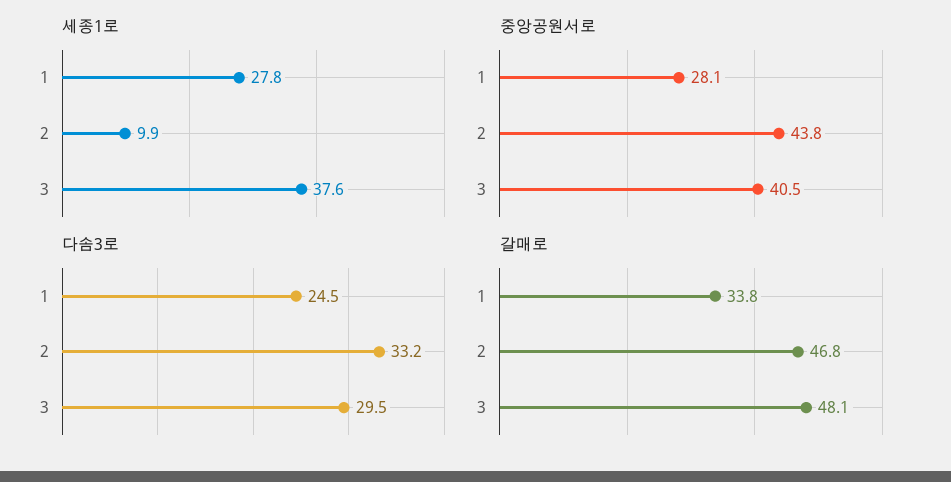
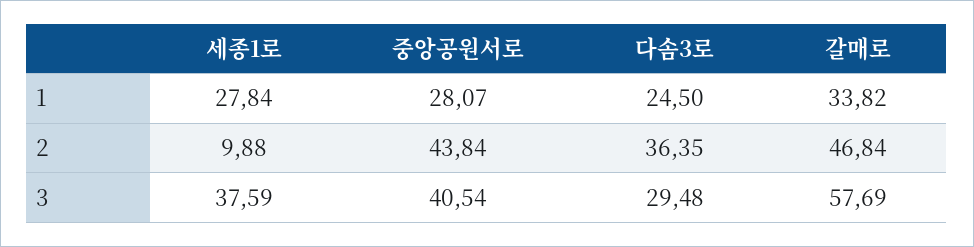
다솜3로, 2: 33.2 -> 36.35
갈매로, 3: 48.1 -> 57.69

